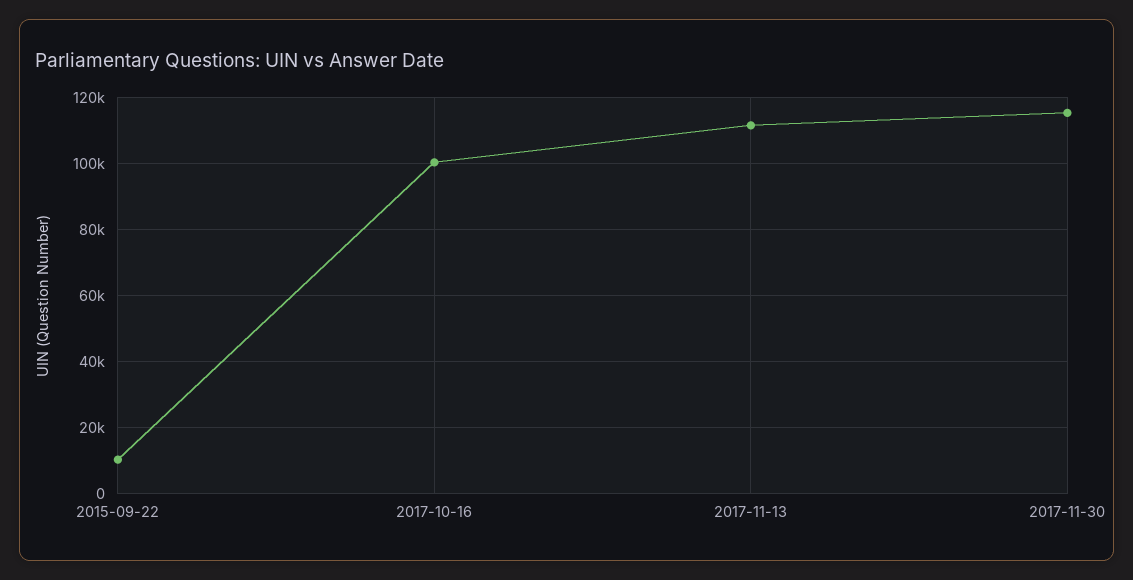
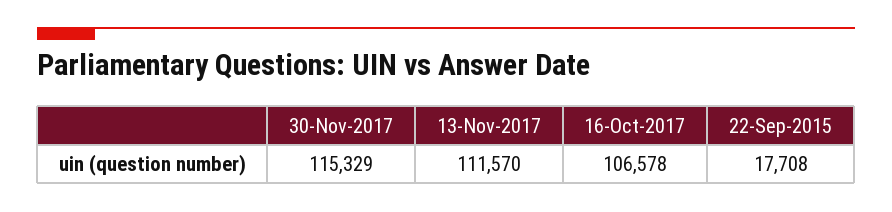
2015-09-22: 10000 -> 17708
2017-10-16: 100000 -> 106578

